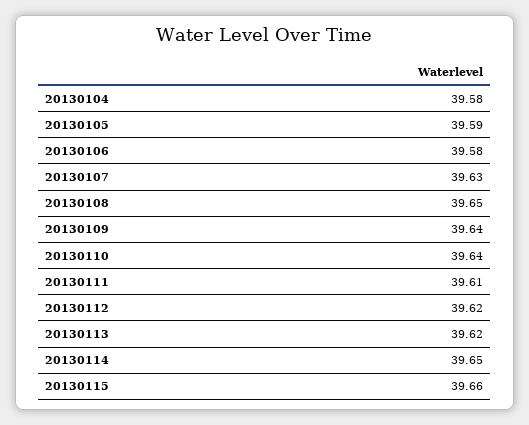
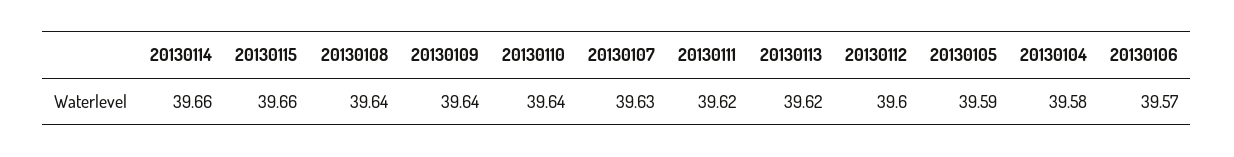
20130106: 39.58 -> 39.57
20130108: 39.65 -> 39.64
20130111: 39.61 -> 39.62
20130112: 39.62 -> 39.6
20130114: 39.65 -> 39.66

